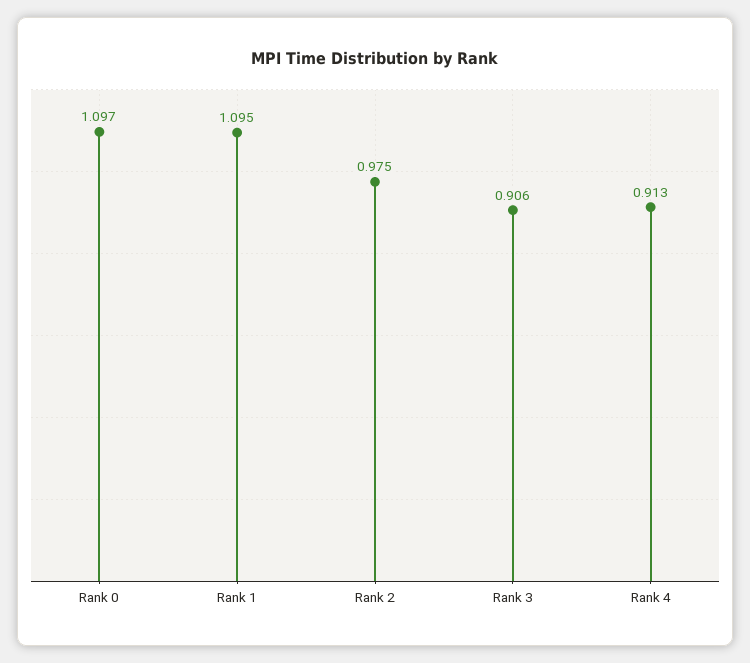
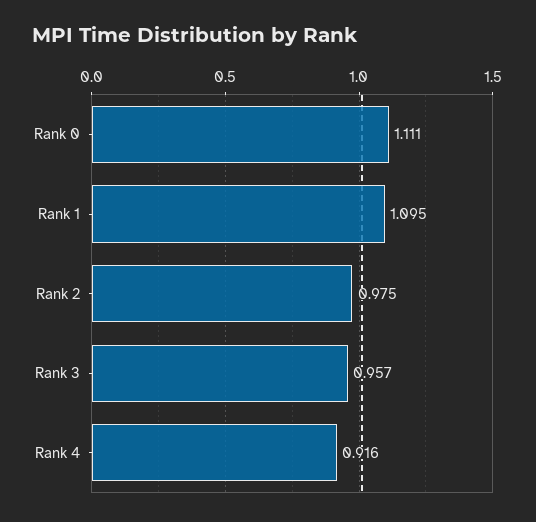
Rank 0: 1.097 -> 1.111
Rank 3: 0.906 -> 0.957
Rank 4: 0.913 -> 0.916

